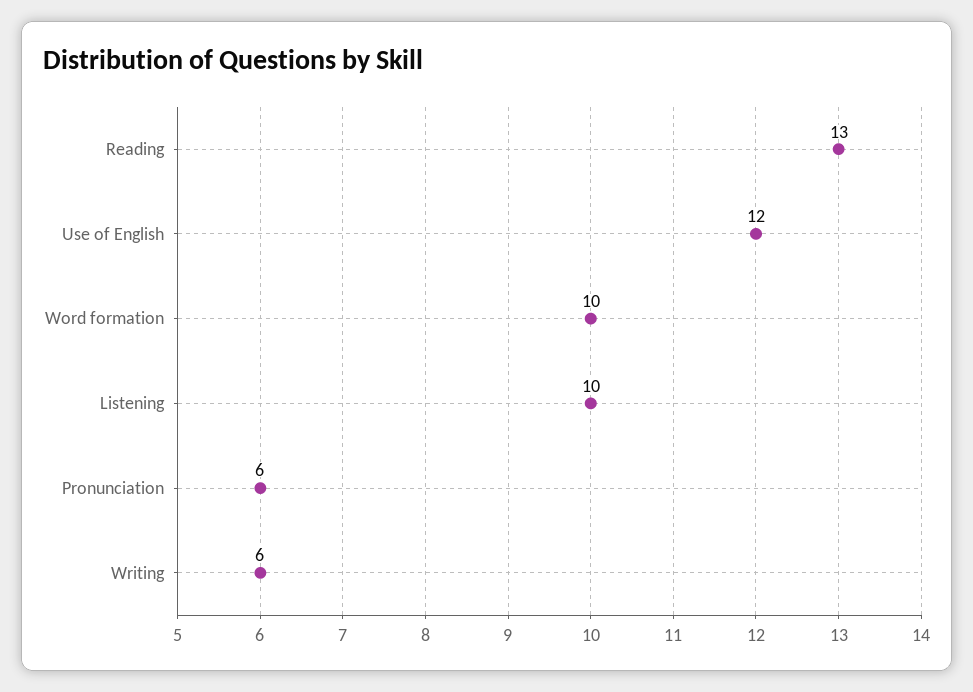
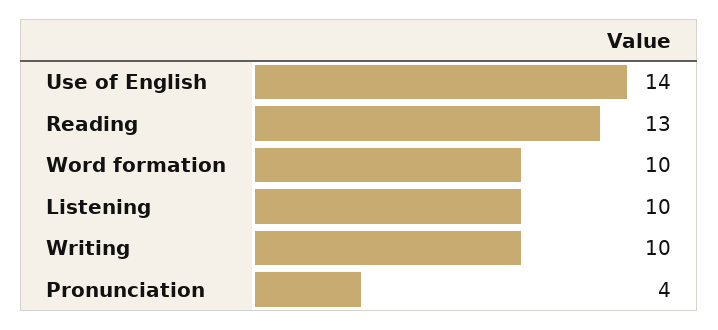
Use of English: 12 -> 14
Pronunciation: 6 -> 4
Writing: 6 -> 10

